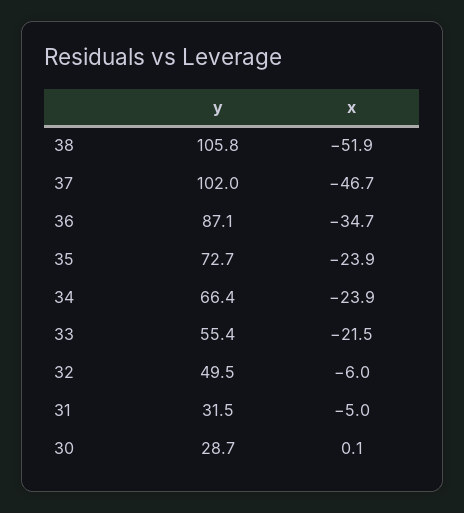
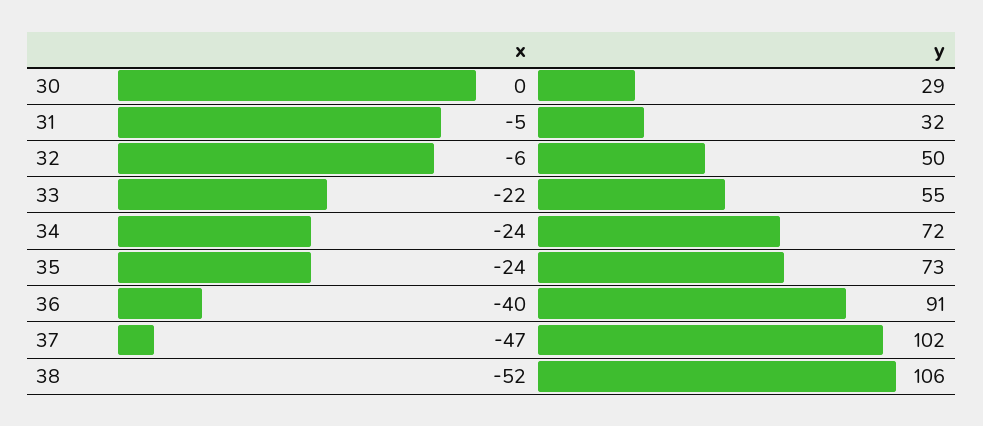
y, 36: 87.1 -> 91
x, 36: -34.7 -> -40
y, 34: 66.4 -> 72

